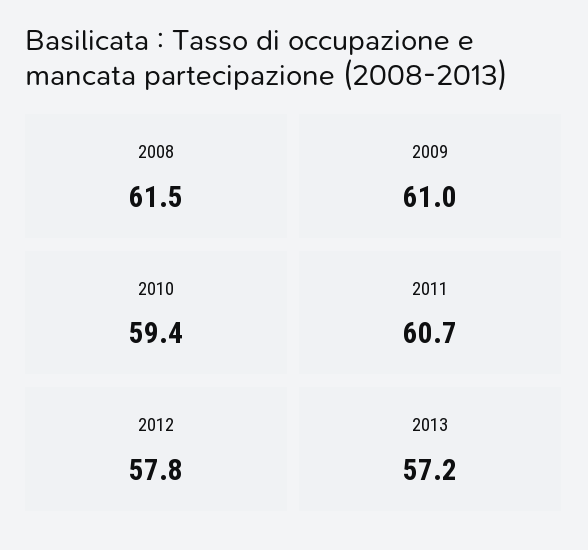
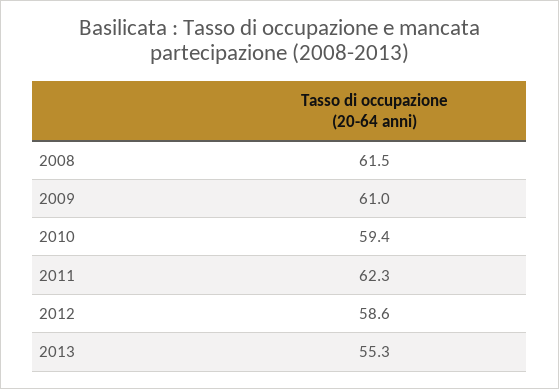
2011: 60.7 -> 62.3
2012: 57.8 -> 58.6
2013: 57.2 -> 55.3

